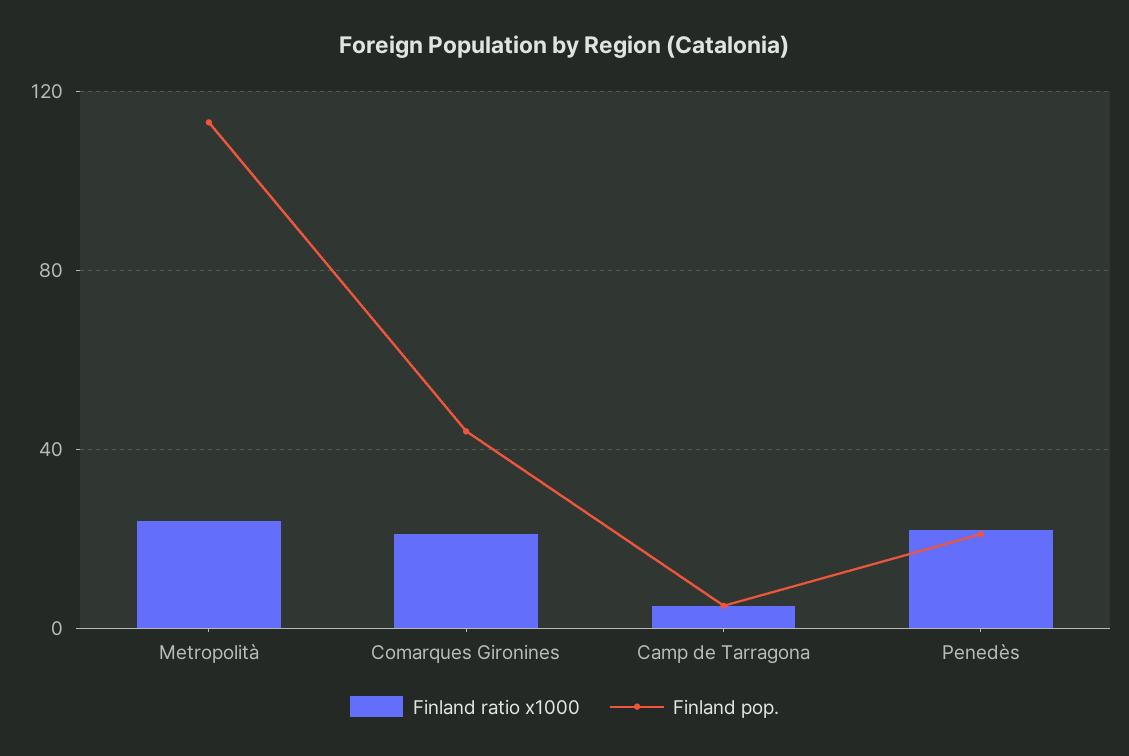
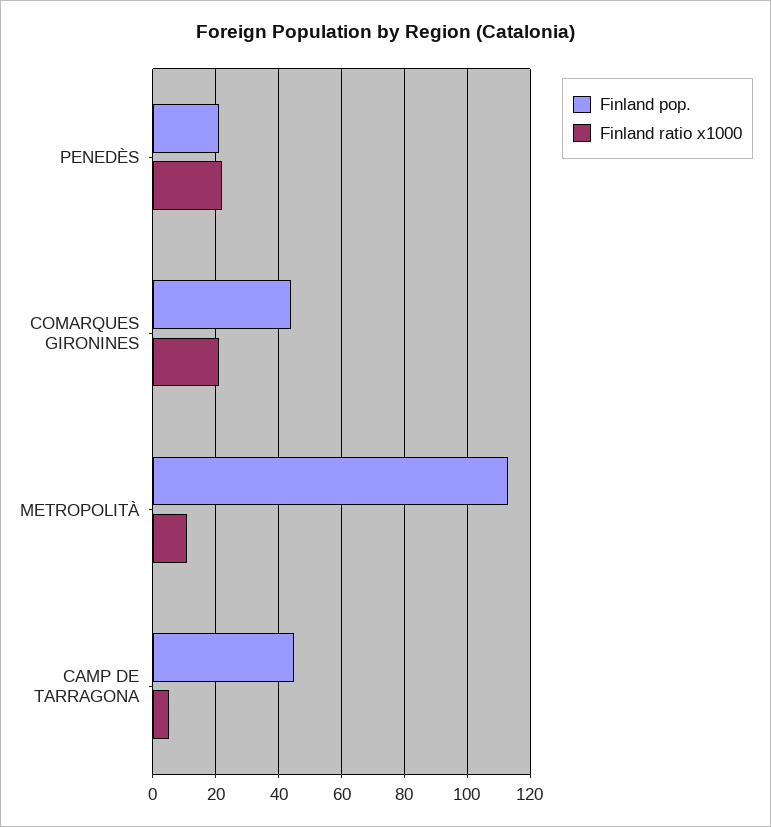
Finland ratio x1000, Metropolità: 25 -> 10
Finland pop., Camp de Tarragona: 5 -> 45

